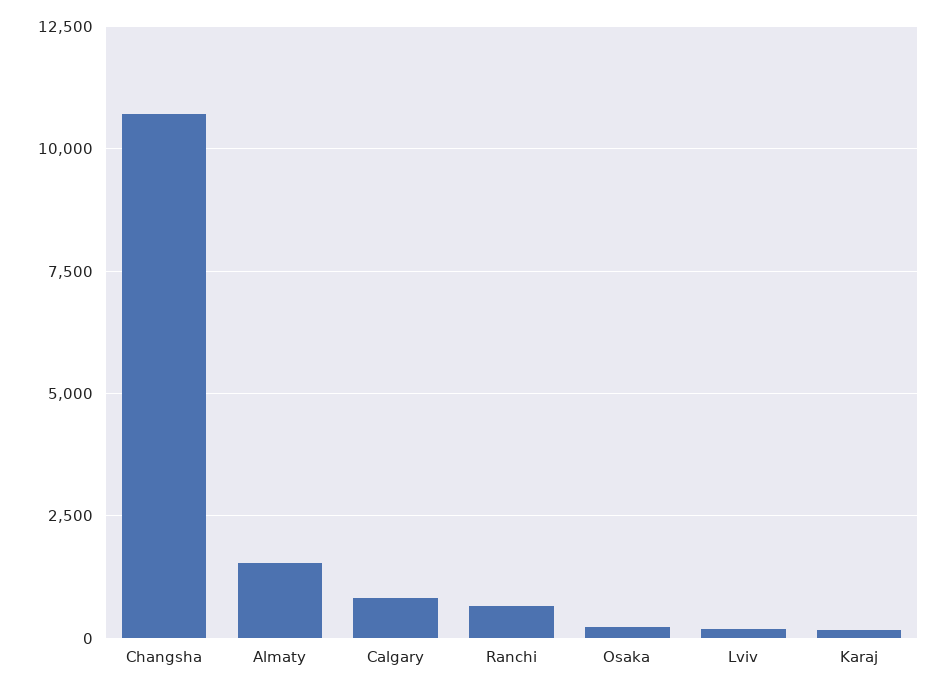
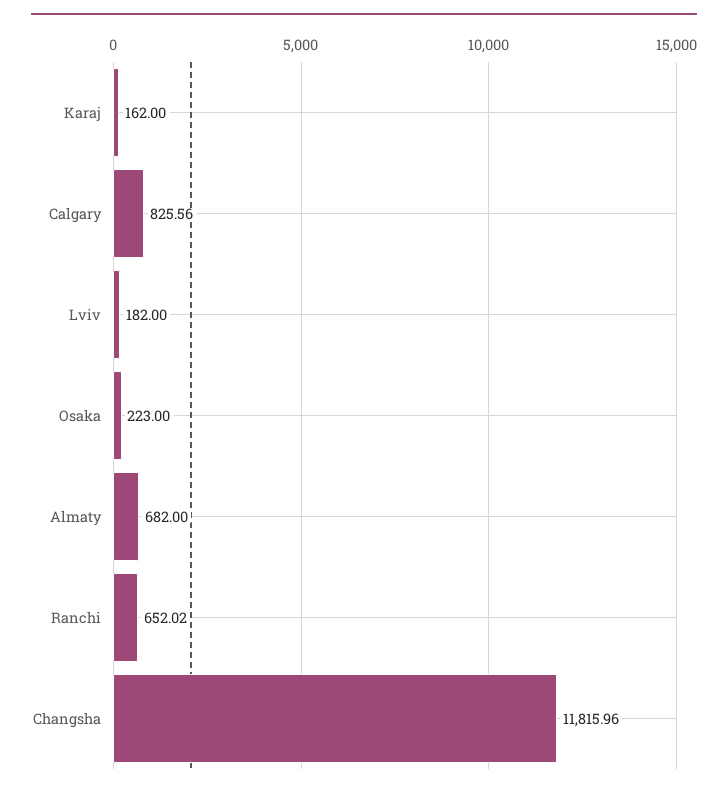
Changsha: 10750 -> 11815.96
Almaty: 1500 -> 682

